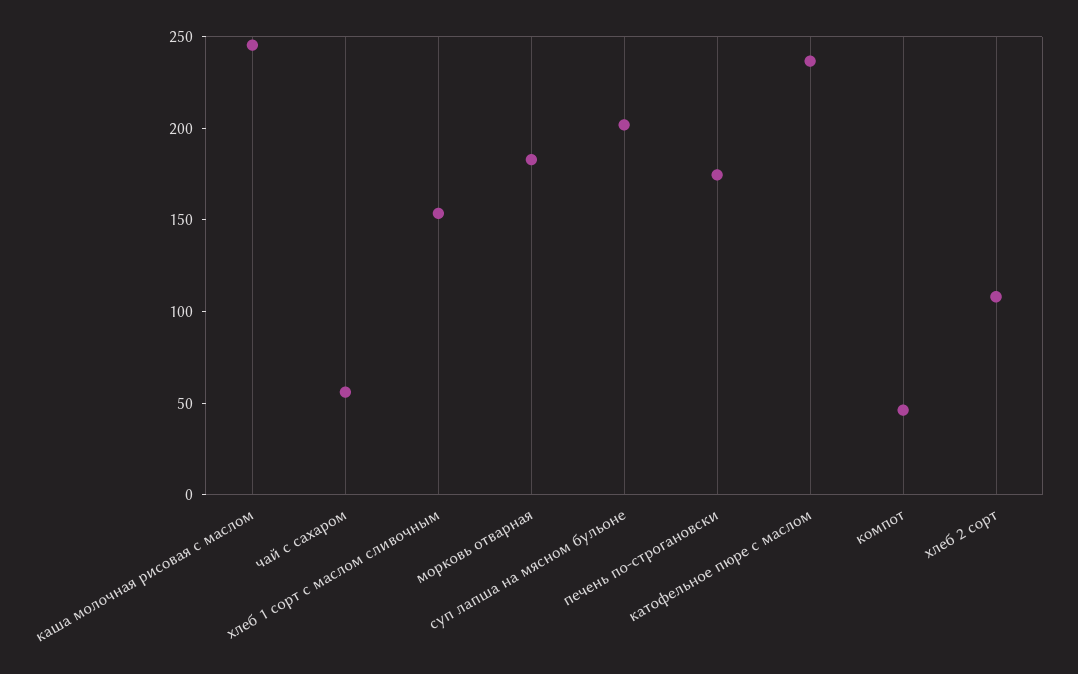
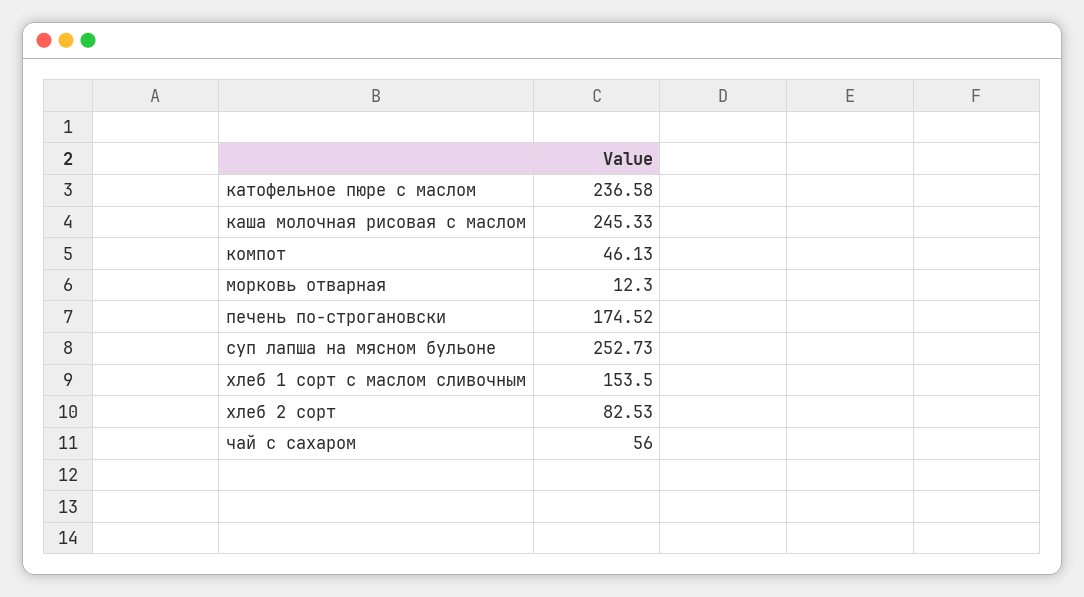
морковь отварная: 180 -> 12.3
суп лапша на мясном бульоне: 200 -> 252.73
хлеб 2 сорт: 110 -> 82.53

